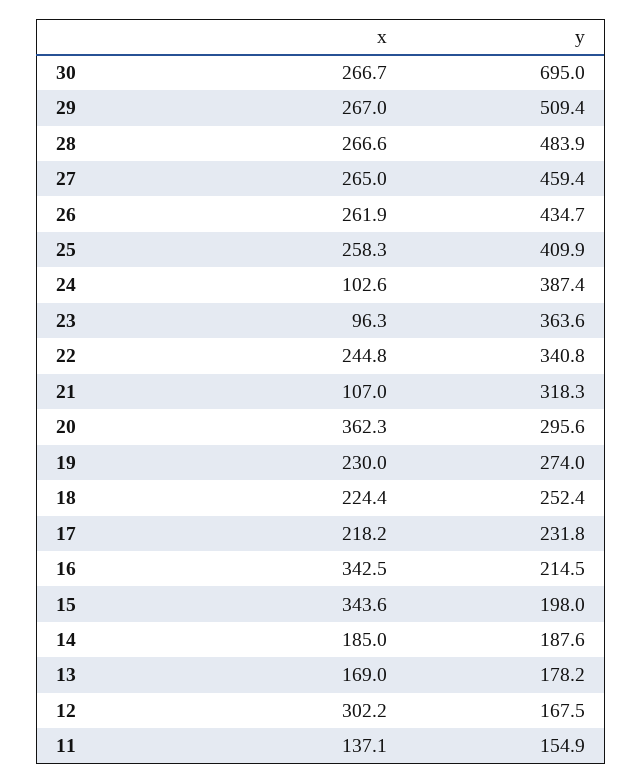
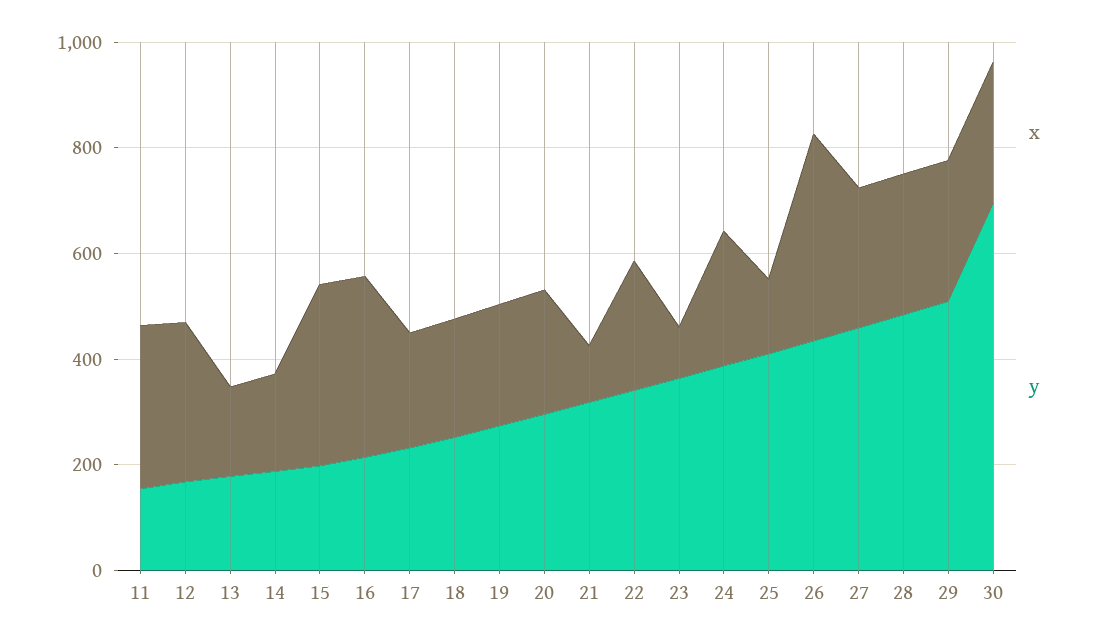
x, 26: 261.9 -> 400
x, 25: 258.3 -> 150
x, 24: 102.6 -> 250
x, 20: 362.3 -> 250
x, 11: 137.1 -> 300

